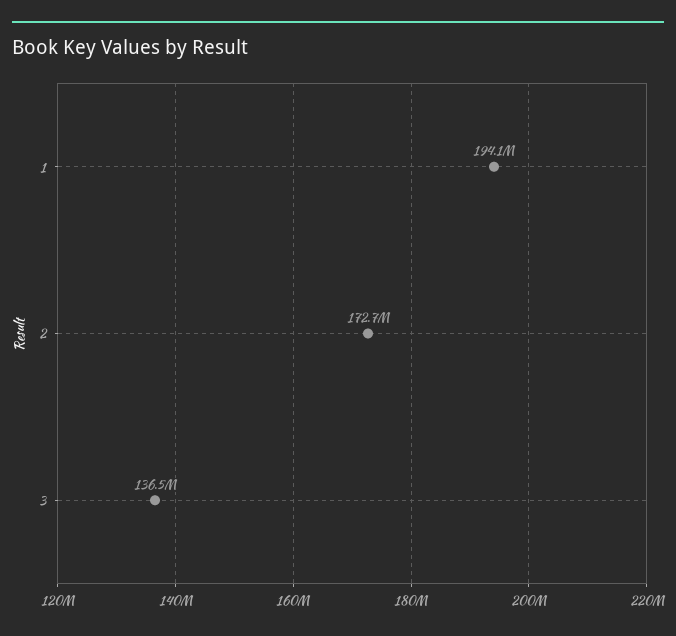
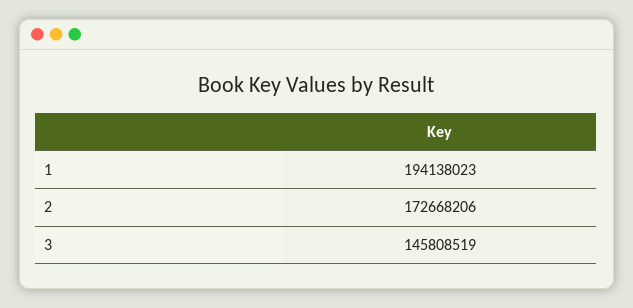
3: 136500000 -> 145808519

